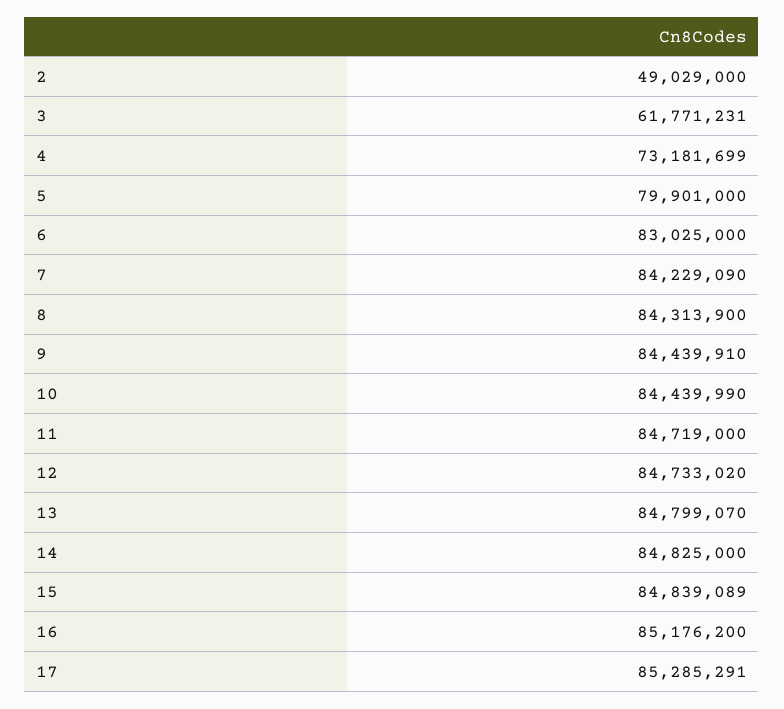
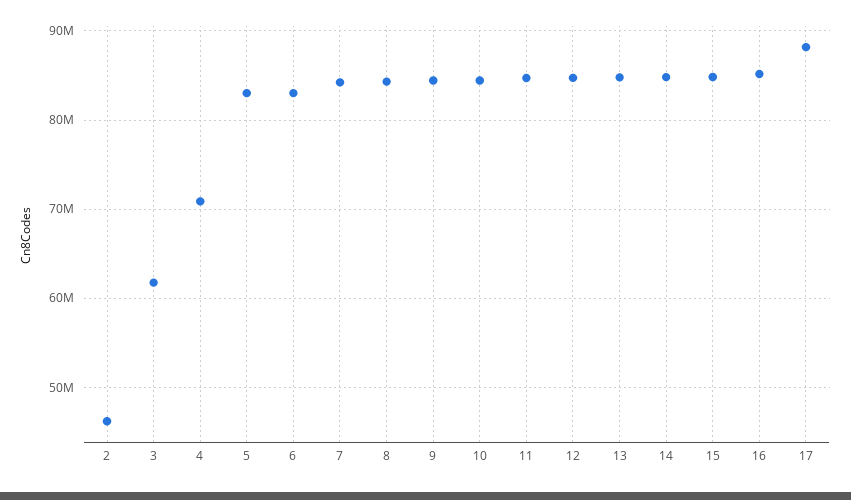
2: 49029000 -> 46000000
4: 73181699 -> 71000000
5: 79901000 -> 83000000
17: 85285291 -> 88000000

